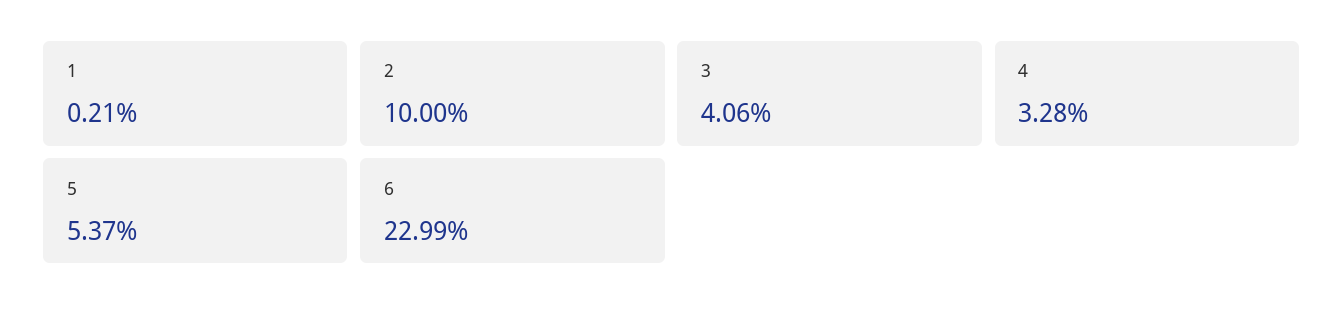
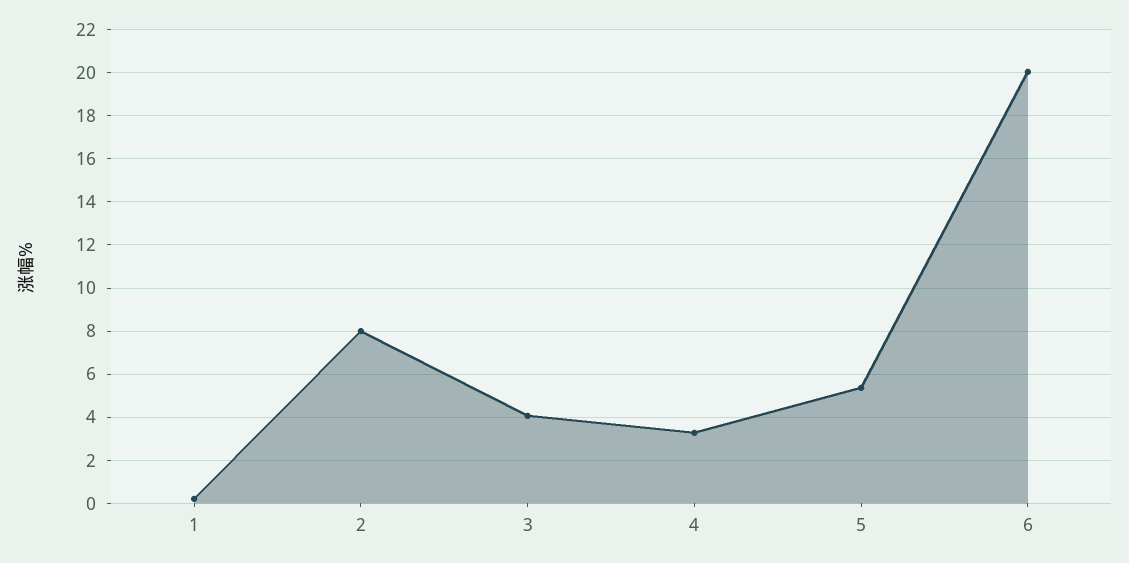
2: 10 -> 8
6: 22.99 -> 20

